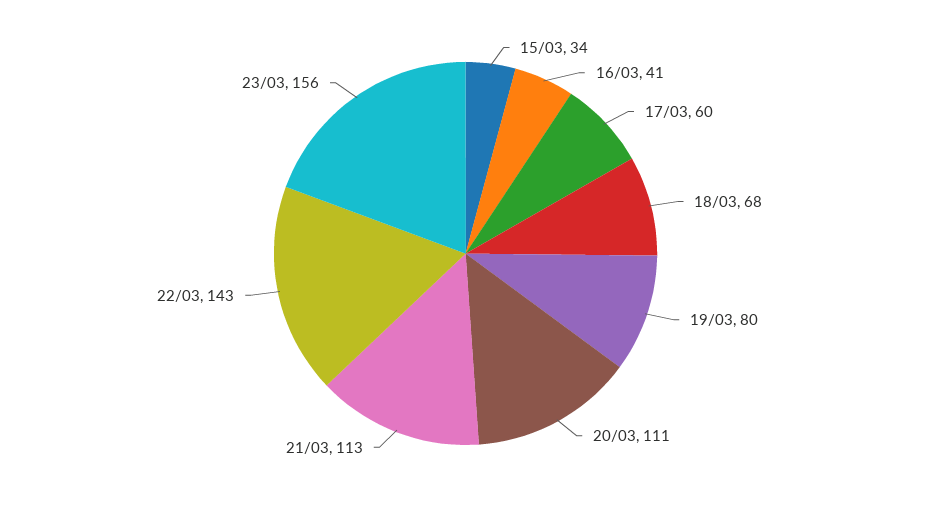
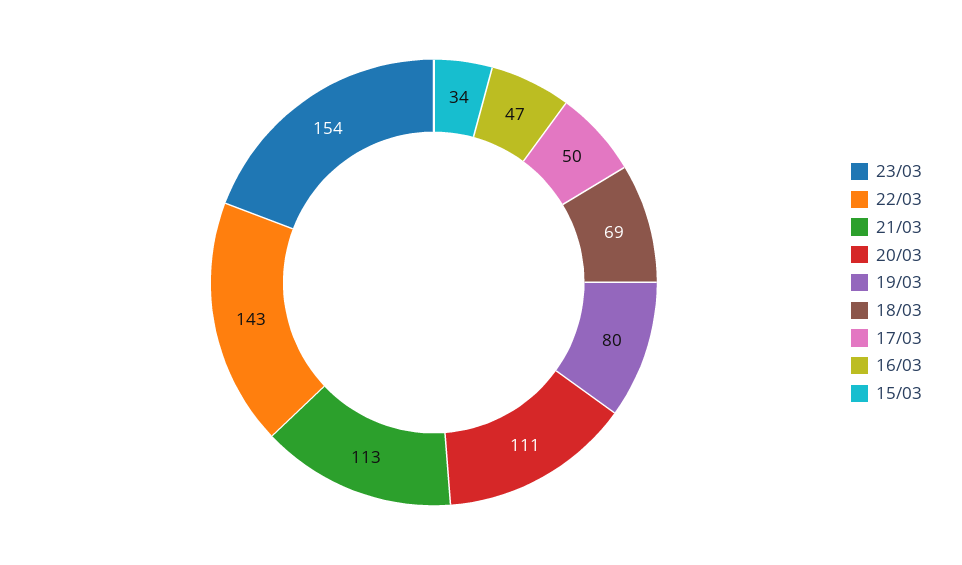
16/03: 41 -> 47
17/03: 60 -> 50
18/03: 68 -> 69
23/03: 156 -> 154

